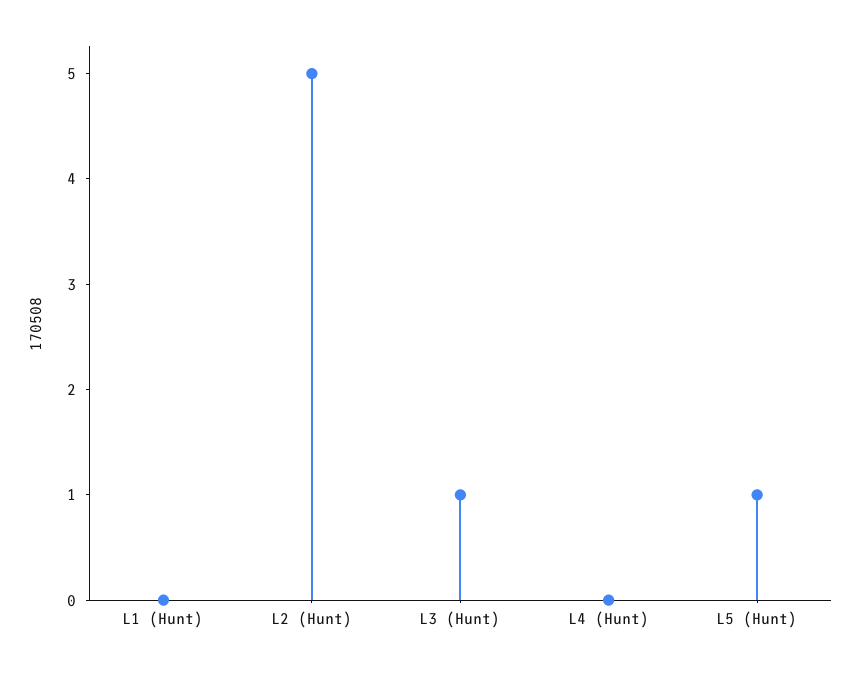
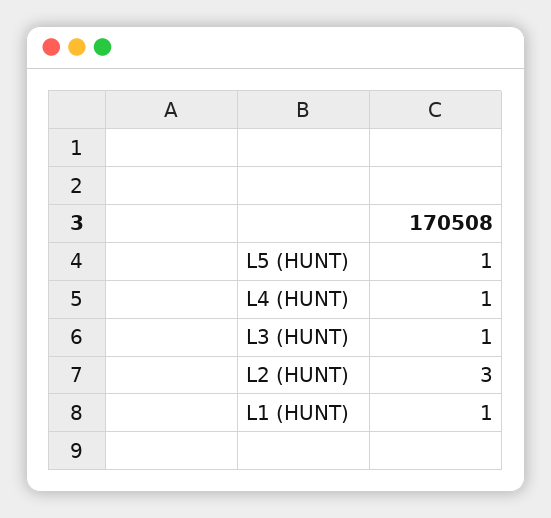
L1 (Hunt): 0 -> 1
L2 (Hunt): 5 -> 3
L4 (Hunt): 0 -> 1

